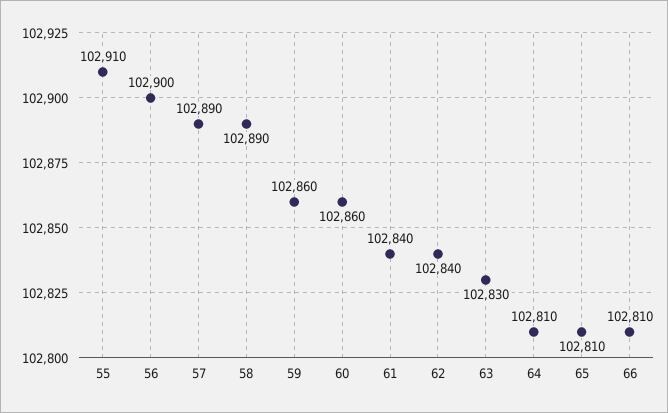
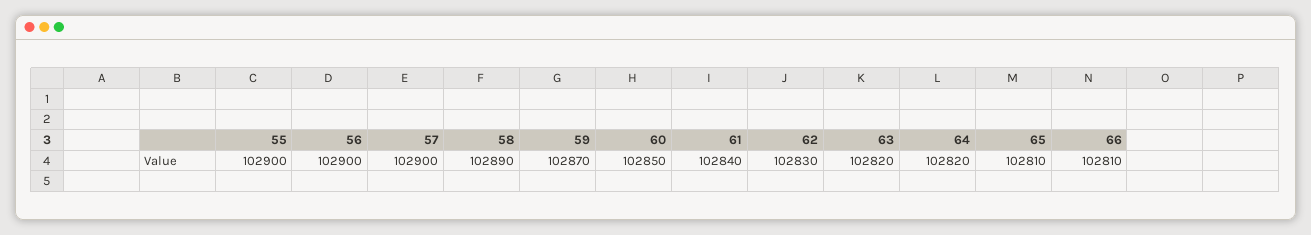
55: 102910 -> 102900
57: 102890 -> 102900
59: 102860 -> 102870
60: 102860 -> 102850
62: 102840 -> 102830
63: 102830 -> 102820
64: 102810 -> 102820

